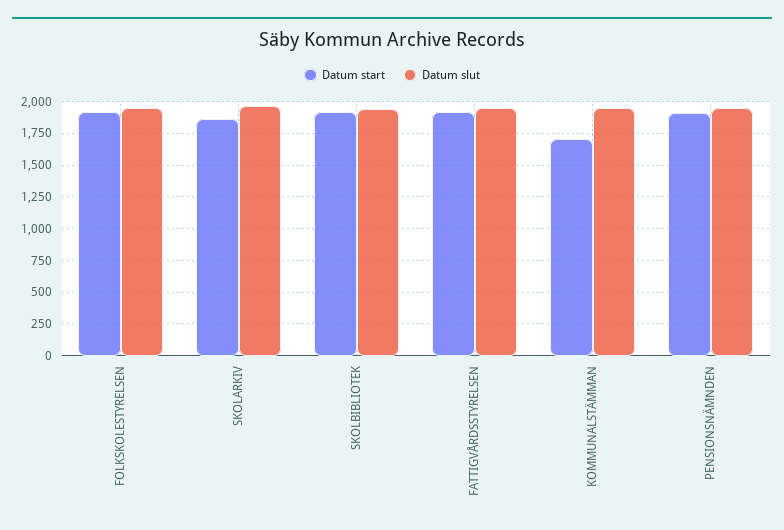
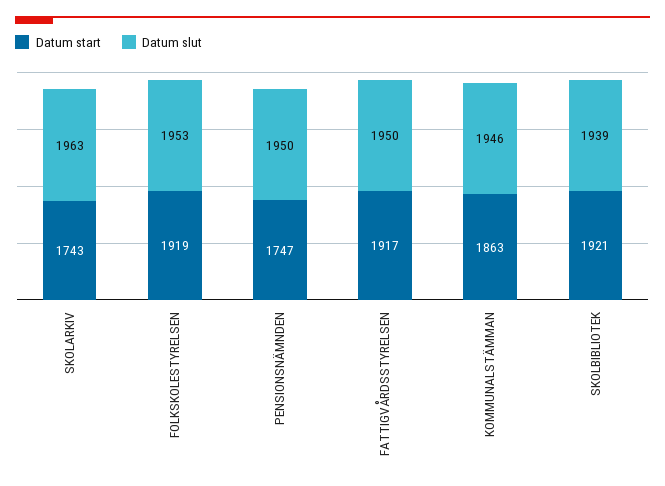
Datum start, SKOLARKIV: 1850 -> 1743
Datum start, KOMMUNALSTÄMMAN: 1700 -> 1863
Datum start, PENSIONSNÄMNDEN: 1900 -> 1747

